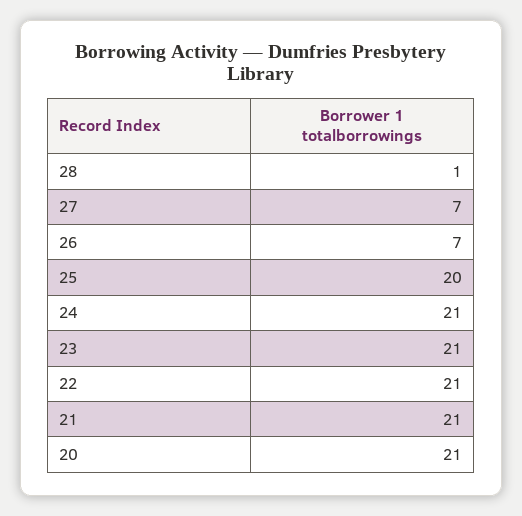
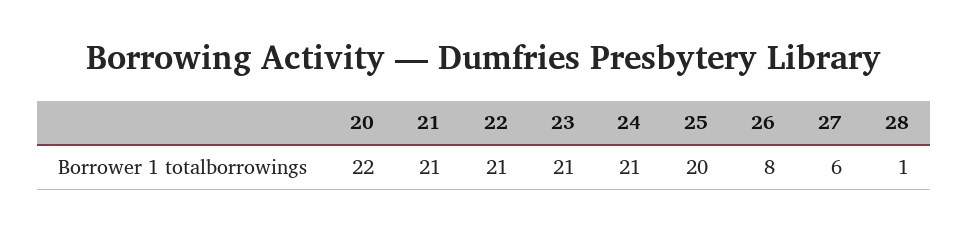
27: 7 -> 6
26: 7 -> 8
20: 21 -> 22

